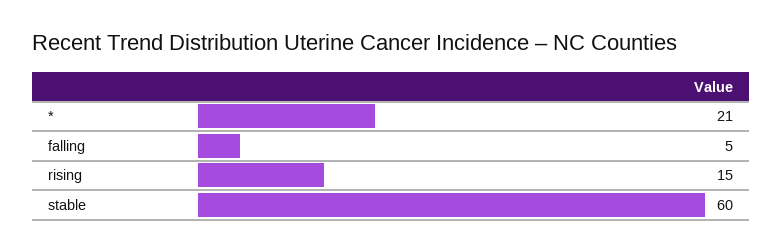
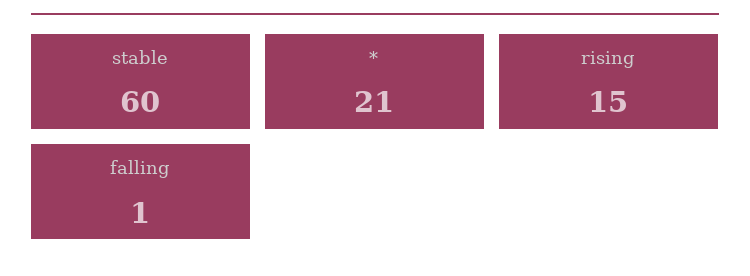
falling: 5 -> 1

